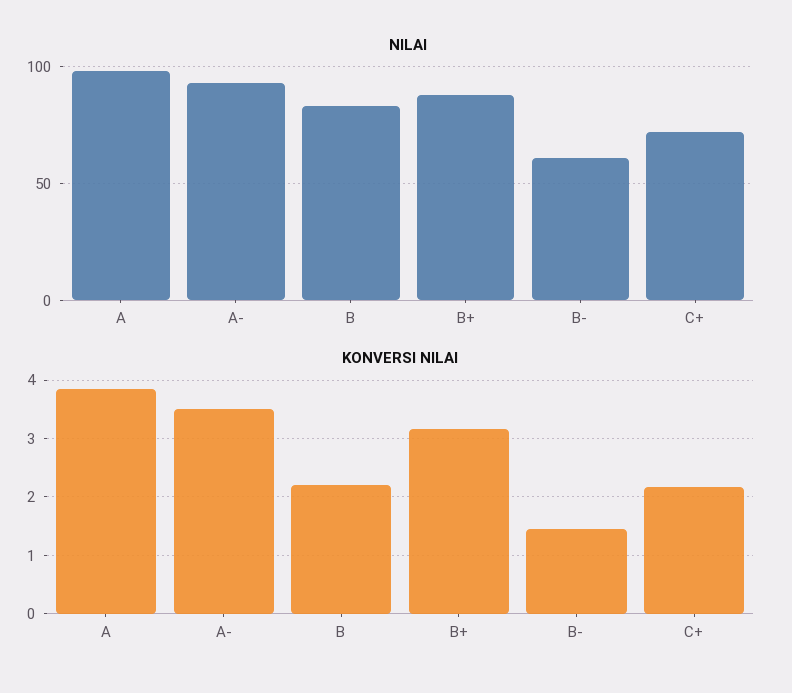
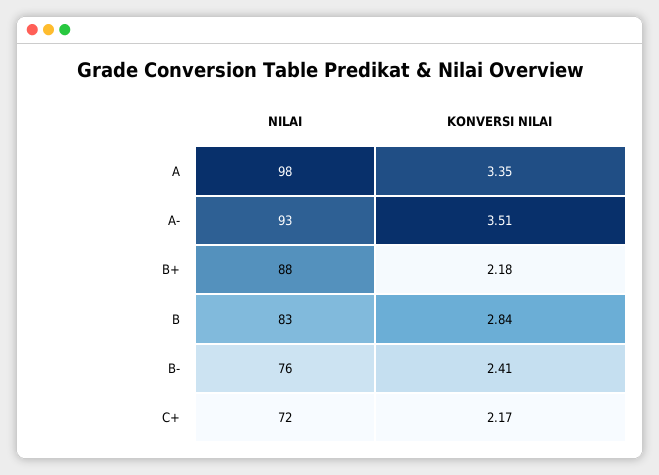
NILAI, B-: 60 -> 76
KONVERSI NILAI, A: 3.8 -> 3.35
KONVERSI NILAI, B: 2.2 -> 2.84
KONVERSI NILAI, B+: 3.2 -> 2.18
KONVERSI NILAI, B-: 1.4 -> 2.41

